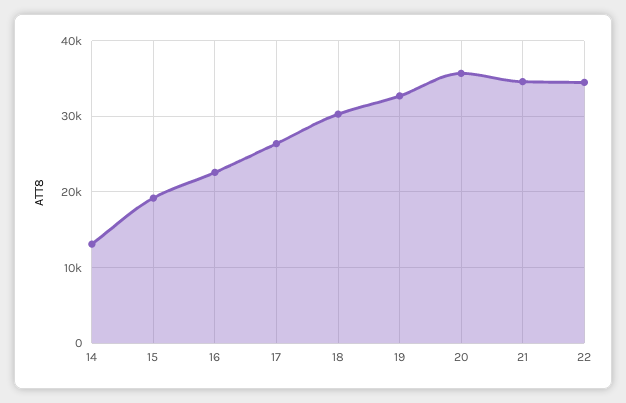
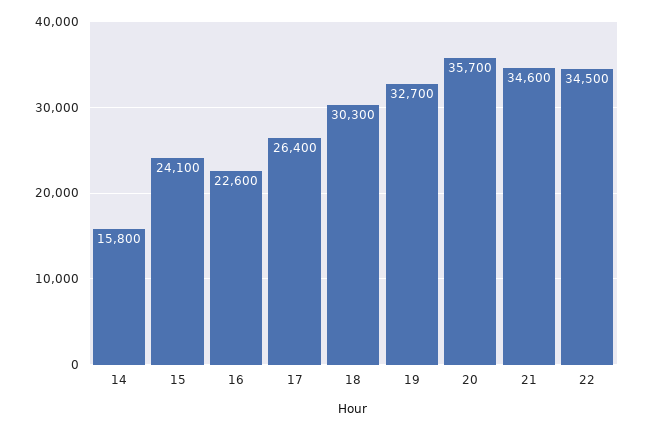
14: 13000 -> 15800
15: 19000 -> 24100

